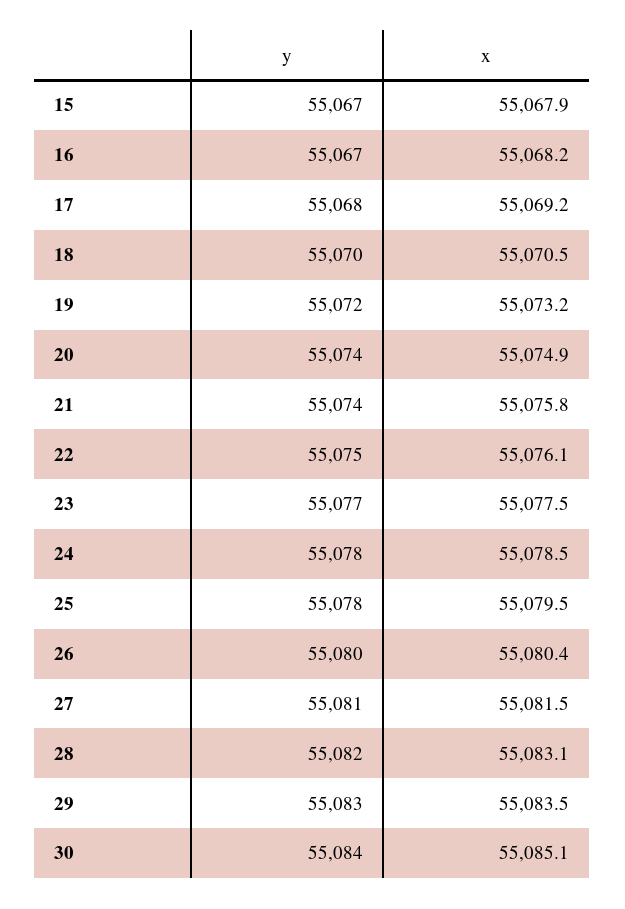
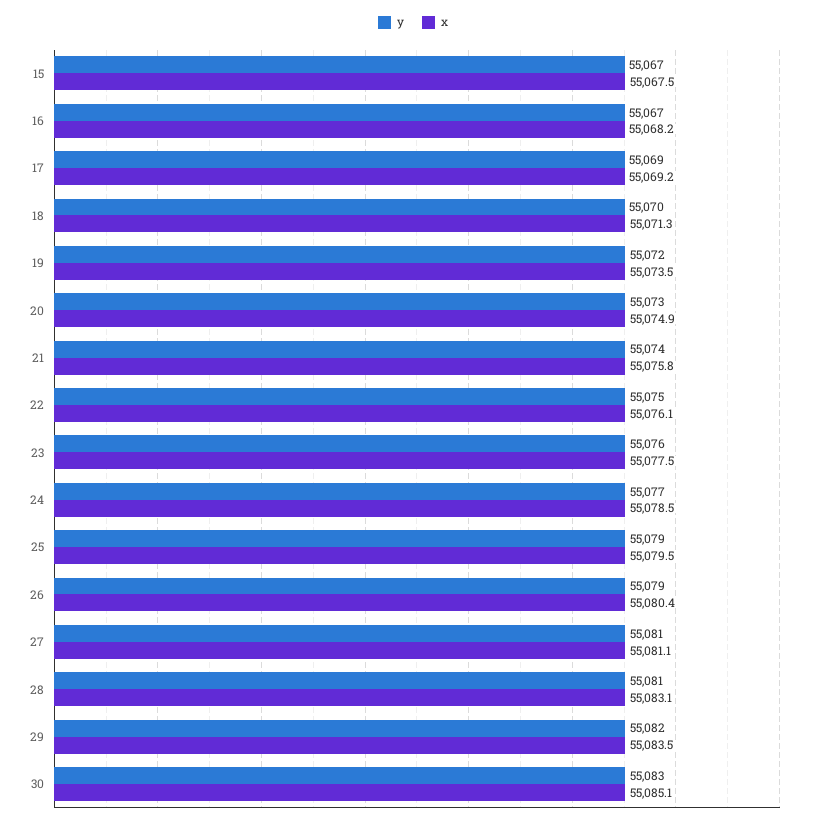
x, 15: 55067.9 -> 55067.5
y, 17: 55068 -> 55069
x, 18: 55070.5 -> 55071.3
x, 19: 55073.2 -> 55073.5
y, 20: 55074 -> 55073
y, 23: 55077 -> 55076
y, 24: 55078 -> 55077
y, 25: 55078 -> 55079
y, 26: 55080 -> 55079
x, 27: 55081.5 -> 55081.1
y, 28: 55082 -> 55081
y, 29: 55083 -> 55082
y, 30: 55084 -> 55083

